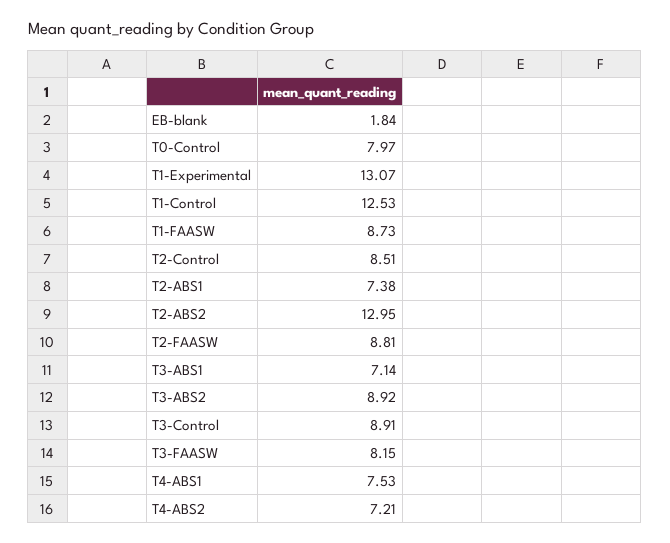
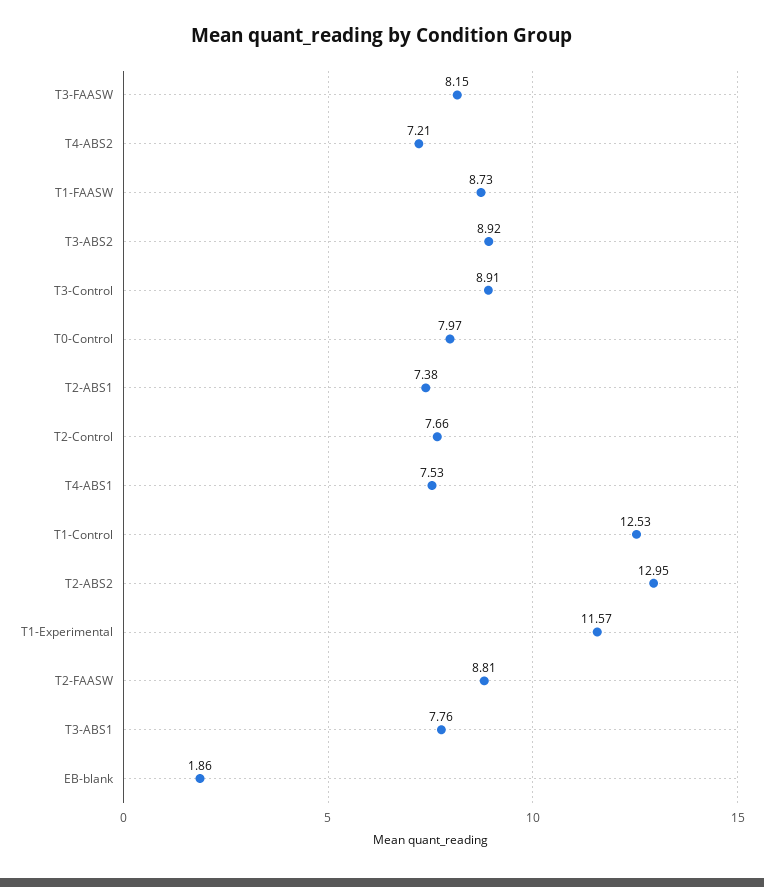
EB-blank: 1.84 -> 1.86
T1-Experimental: 13.07 -> 11.57
T2-Control: 8.51 -> 7.66
T3-ABS1: 7.14 -> 7.76

